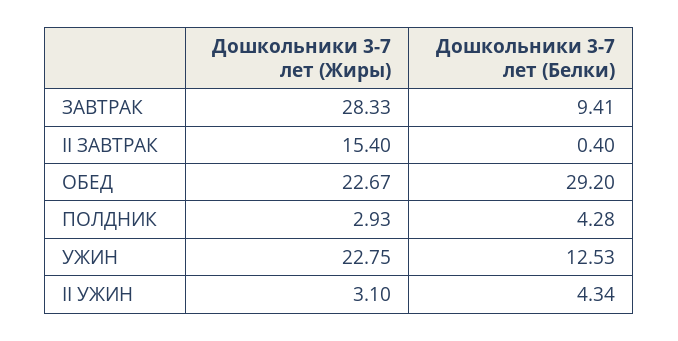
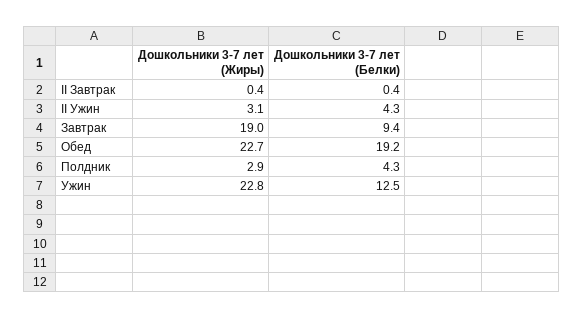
Дошкольники 3-7 лет (Жиры), ЗАВТРАК: 28.33 -> 19
Дошкольники 3-7 лет (Жиры), II ЗАВТРАК: 15.4 -> 0.4
Дошкольники 3-7 лет (Белки), ОБЕД: 29.2 -> 19.2

